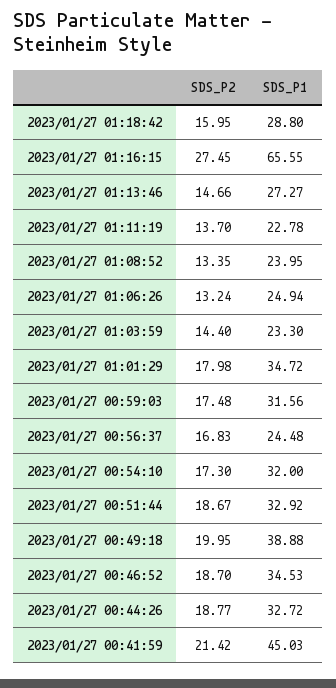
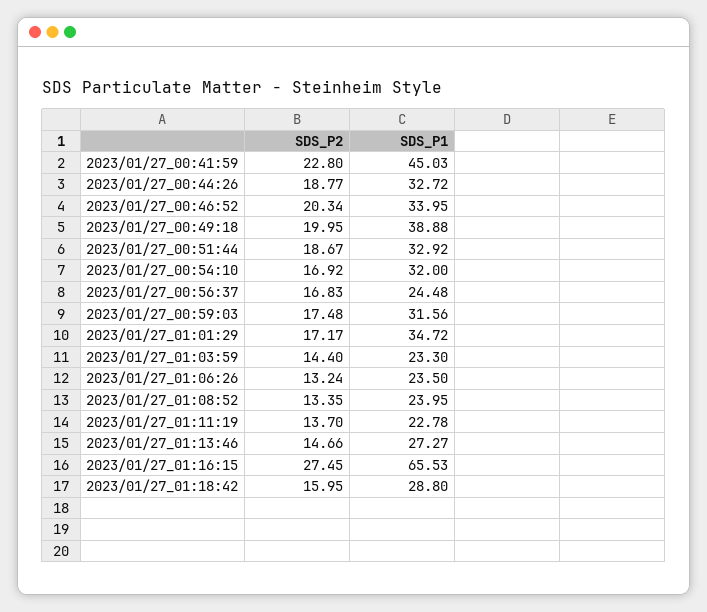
SDS_P1, 2023/01/27 01:16:15: 65.55 -> 65.53
SDS_P1, 2023/01/27 01:06:26: 24.94 -> 23.5
SDS_P2, 2023/01/27 01:01:29: 17.98 -> 17.17
SDS_P2, 2023/01/27 00:54:10: 17.3 -> 16.92
SDS_P2, 2023/01/27 00:46:52: 18.7 -> 20.34
SDS_P1, 2023/01/27 00:46:52: 34.53 -> 33.95
SDS_P2, 2023/01/27 00:41:59: 21.42 -> 22.8

